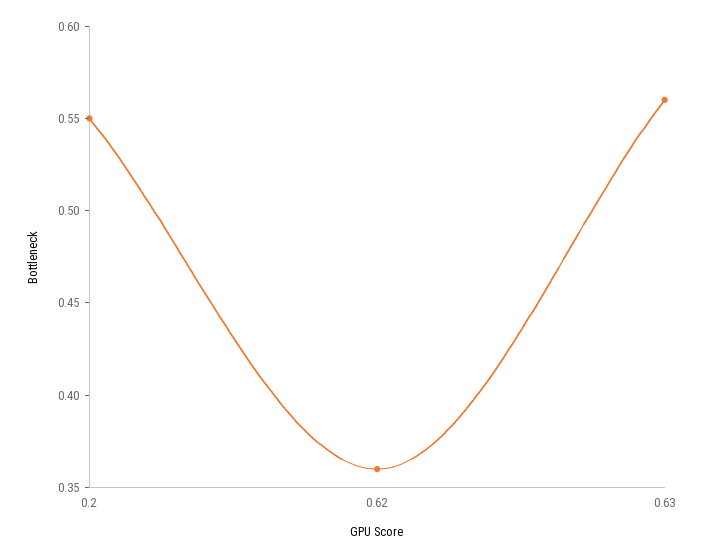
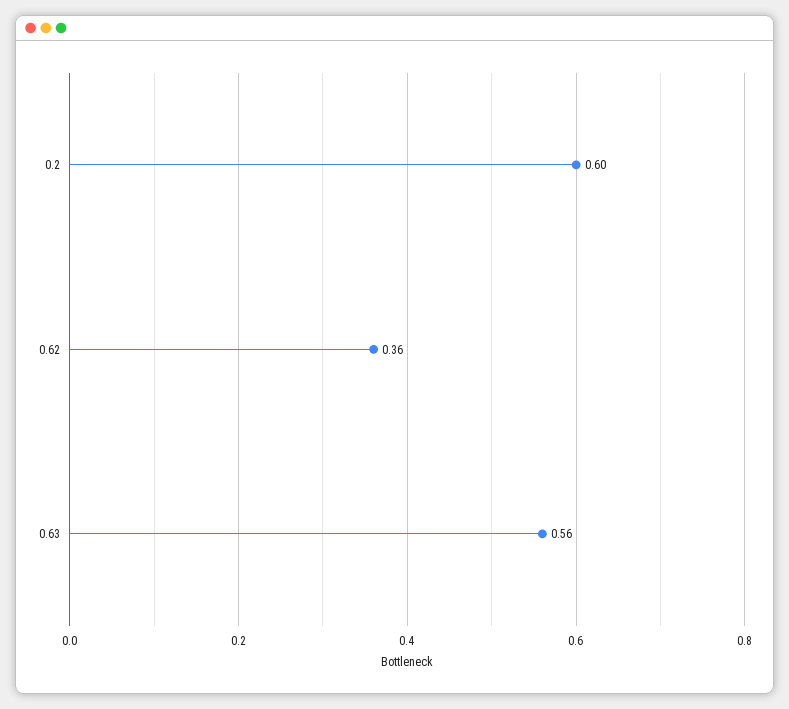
0.2: 0.55 -> 0.6

